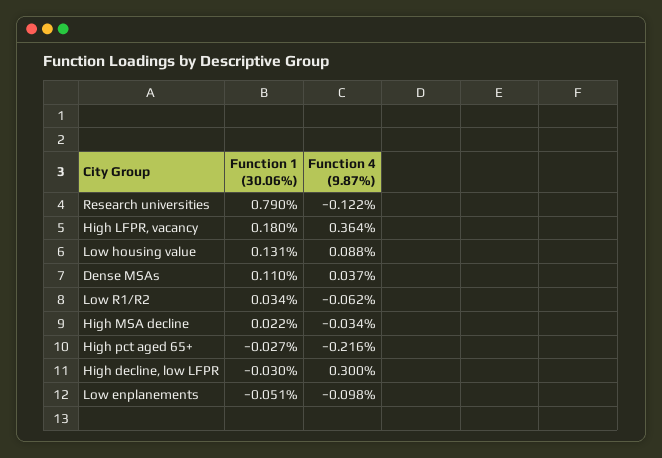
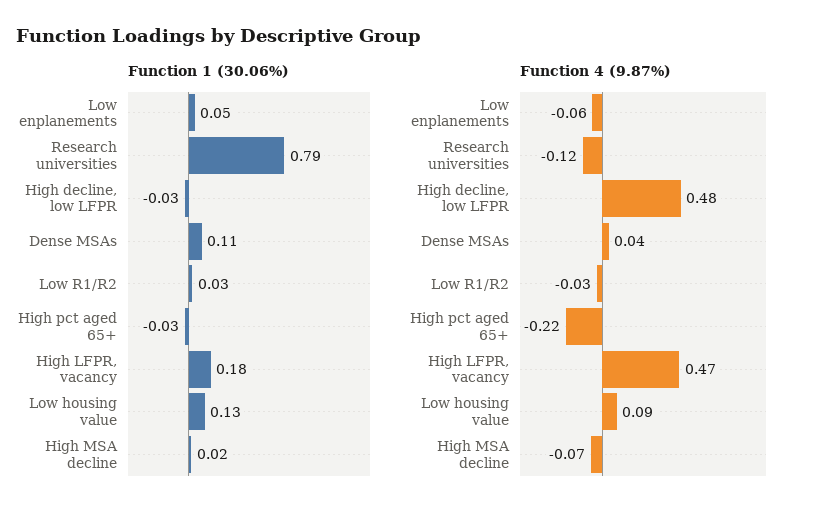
Function 4 (9.87%), High LFPR, vacancy: 0.364 -> 0.47
Function 4 (9.87%), Low R1/R2: -0.062 -> -0.03
Function 4 (9.87%), High MSA decline: -0.034 -> -0.07
Function 4 (9.87%), High decline, low LFPR: 0.3 -> 0.48
Function 1 (30.06%), Low enplanements: -0.051 -> 0.05
Function 4 (9.87%), Low enplanements: -0.098 -> -0.06

